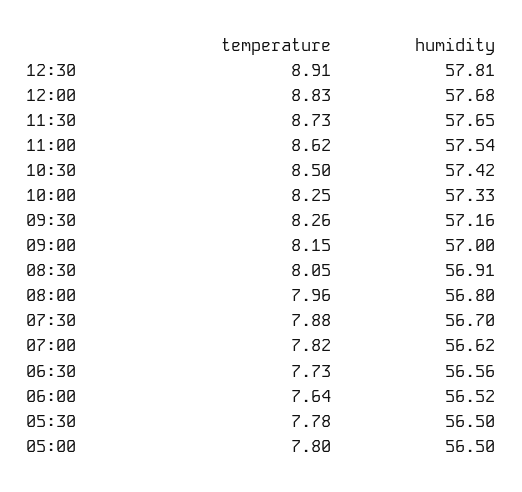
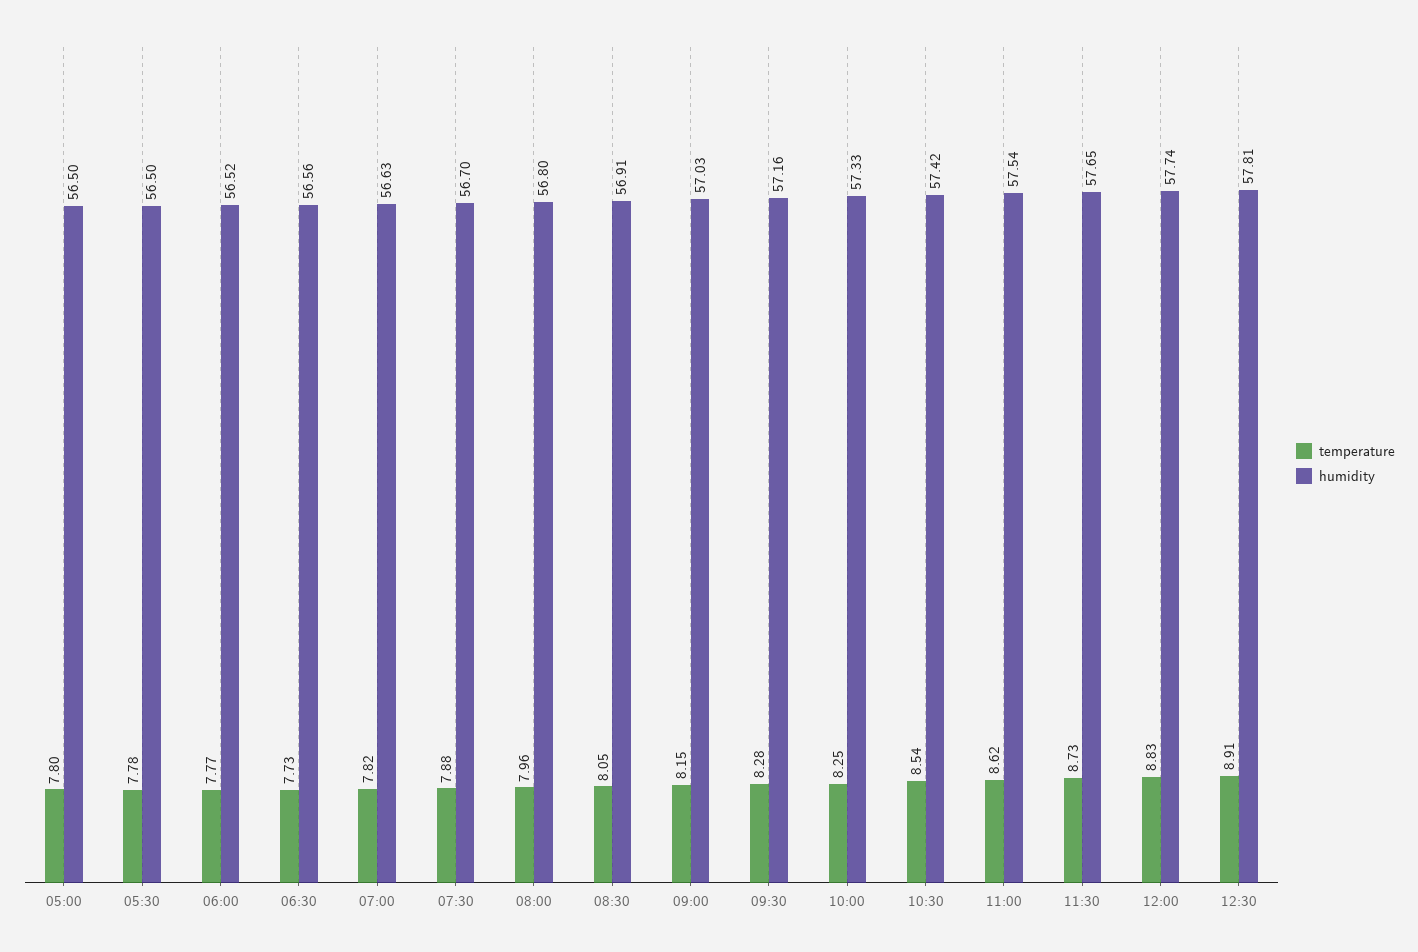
humidity, 12:00: 57.68 -> 57.74
temperature, 10:30: 8.5 -> 8.54
temperature, 09:30: 8.26 -> 8.28
humidity, 09:00: 57 -> 57.03
humidity, 07:00: 56.62 -> 56.63
temperature, 06:00: 7.64 -> 7.77

